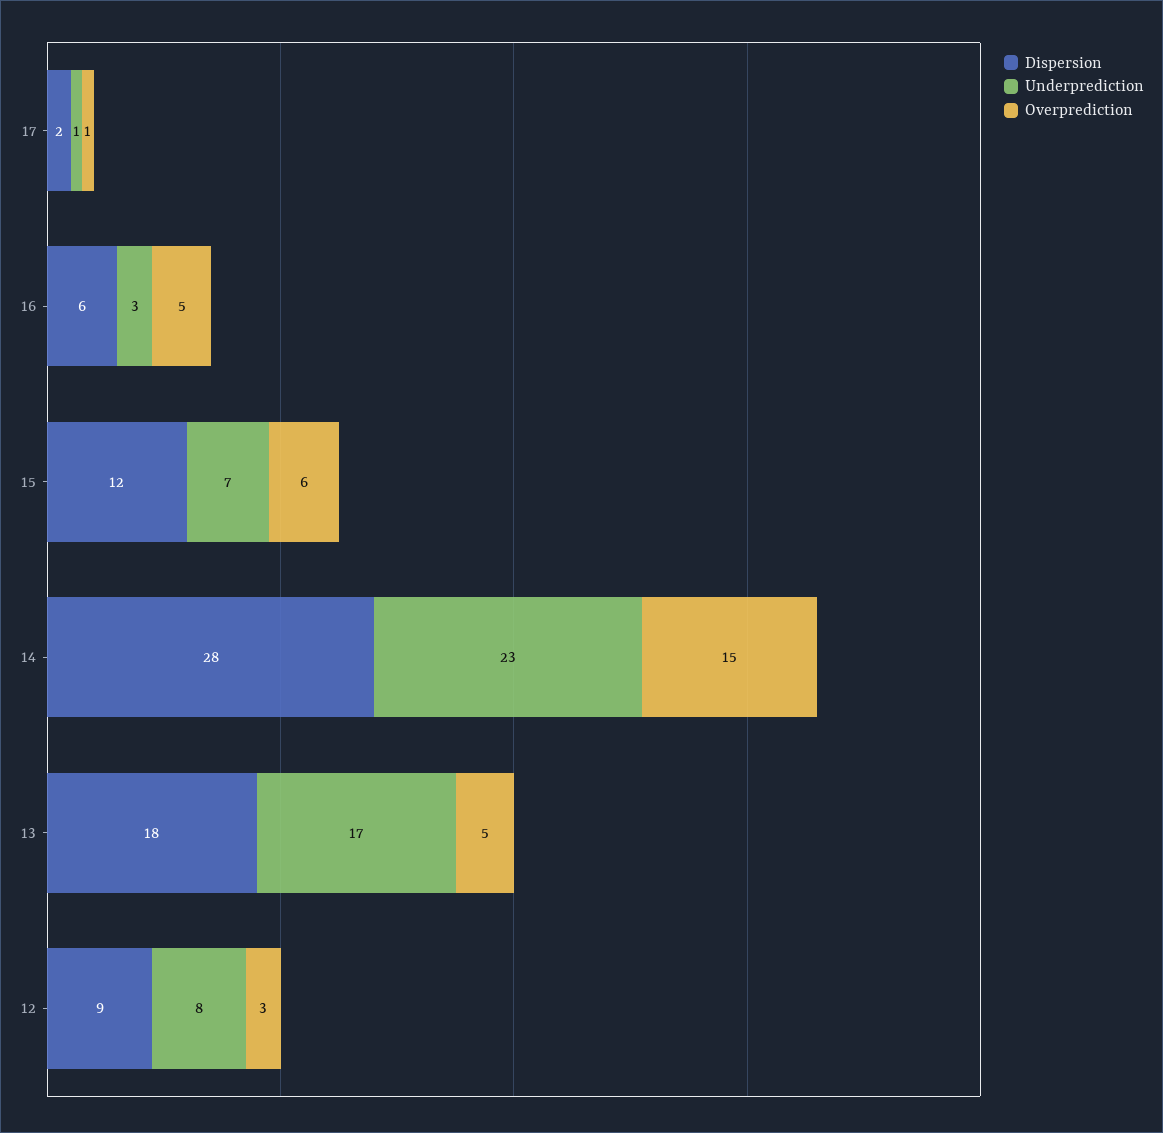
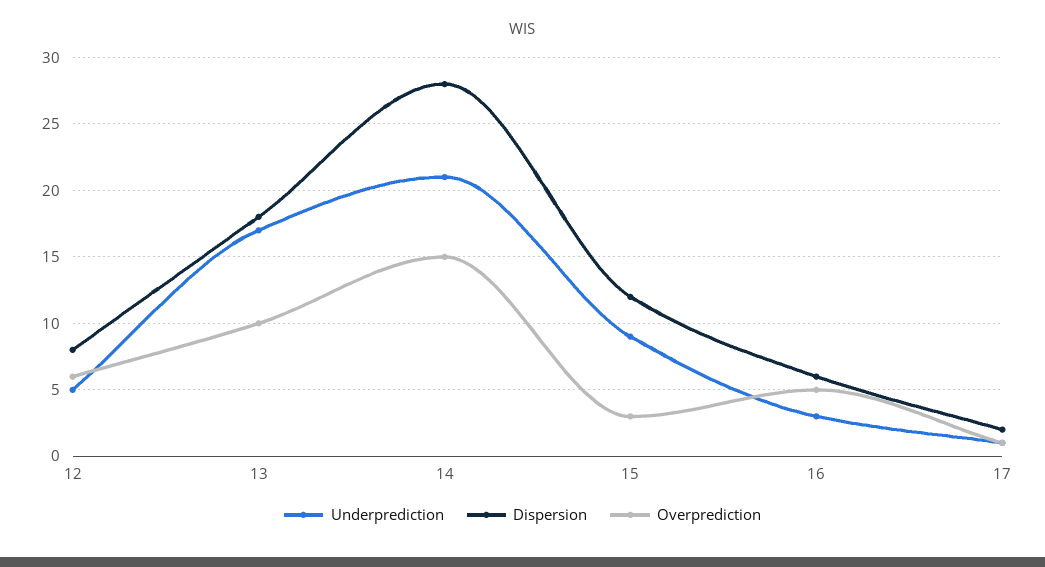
Underprediction, 15: 7 -> 9
Overprediction, 15: 6 -> 3
Underprediction, 14: 23 -> 21
Overprediction, 13: 5 -> 10
Dispersion, 12: 9 -> 8
Underprediction, 12: 8 -> 5
Overprediction, 12: 3 -> 6

